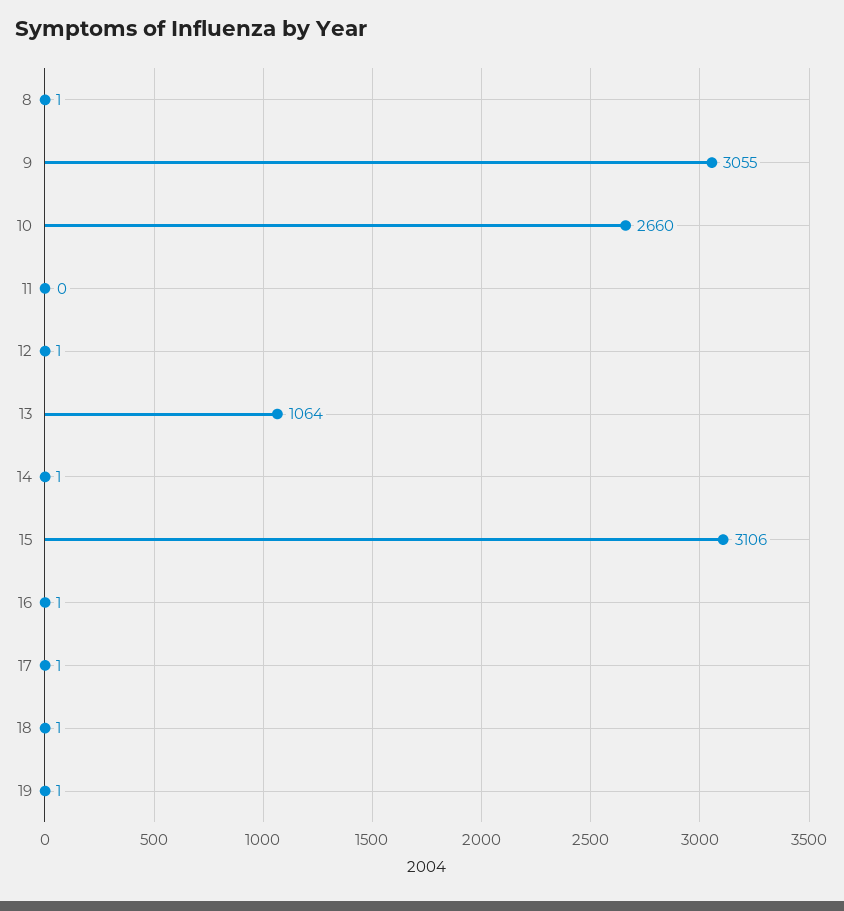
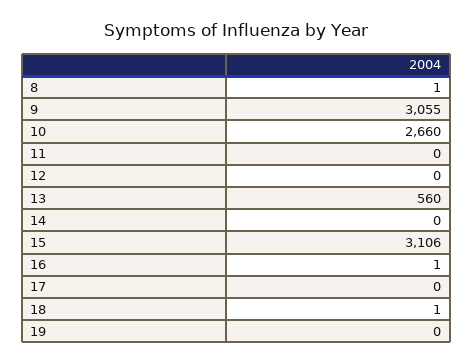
12: 1 -> 0
13: 1064 -> 560
14: 1 -> 0
17: 1 -> 0
19: 1 -> 0

